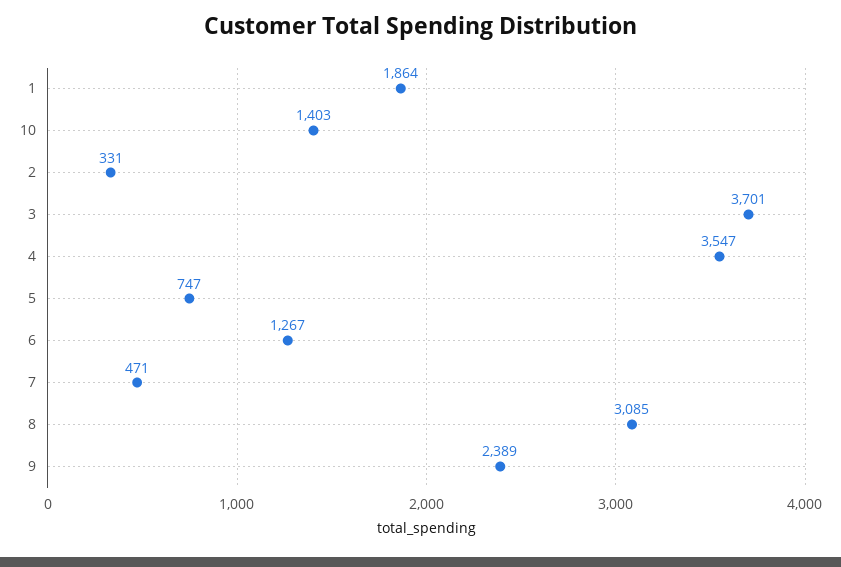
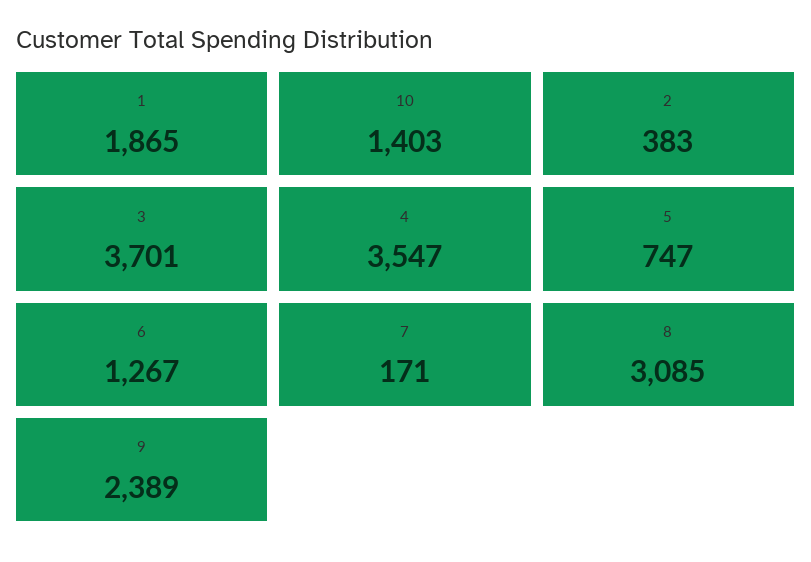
1: 1864 -> 1865
2: 331 -> 383
7: 471 -> 171

